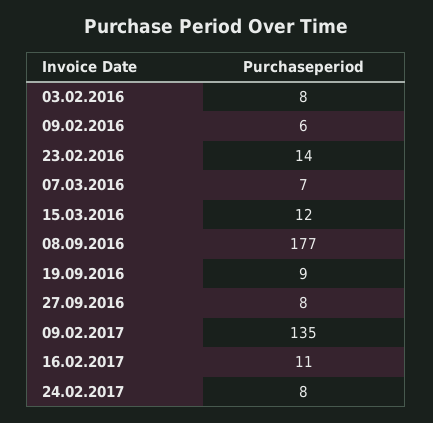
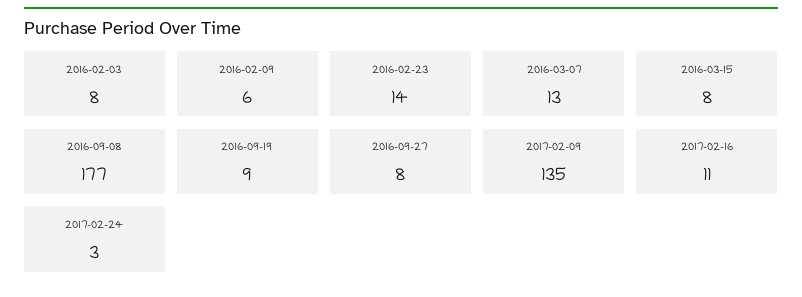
07.03.2016: 7 -> 13
15.03.2016: 12 -> 8
24.02.2017: 8 -> 3

